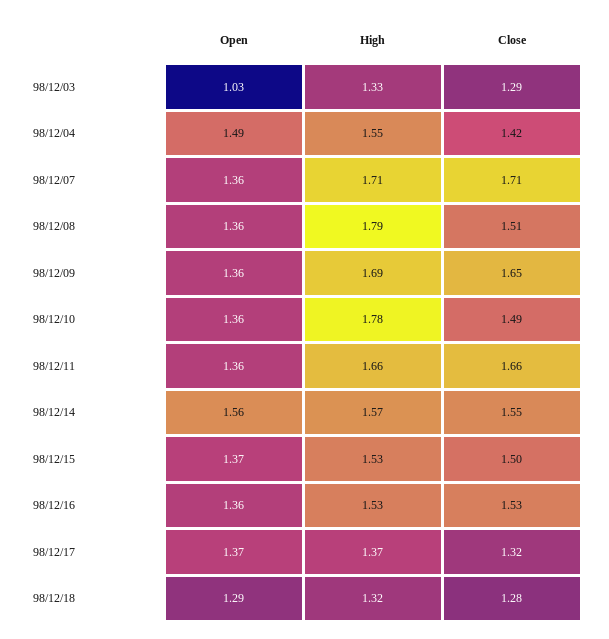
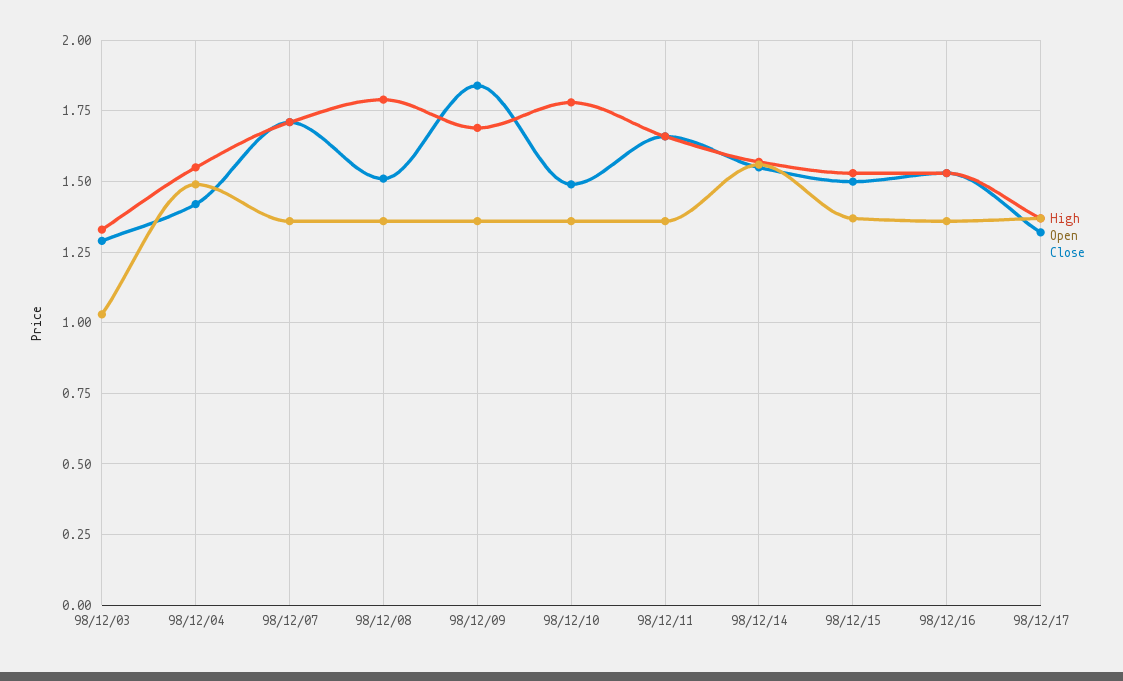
Close, 98/12/09: 1.65 -> 1.85
Open, 98/12/18: 1.29 -> none
High, 98/12/18: 1.32 -> none
Close, 98/12/18: 1.28 -> none

